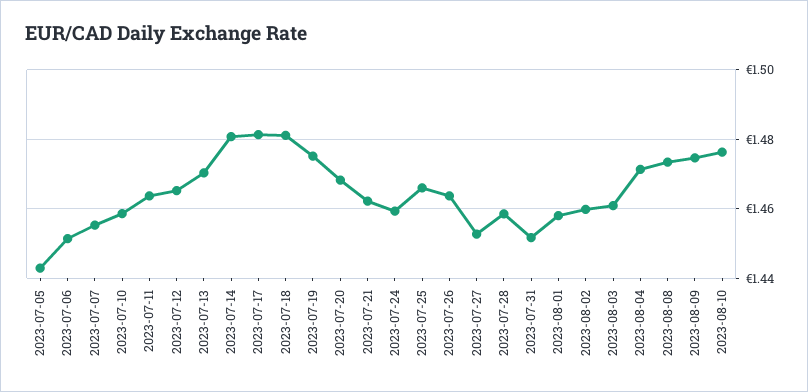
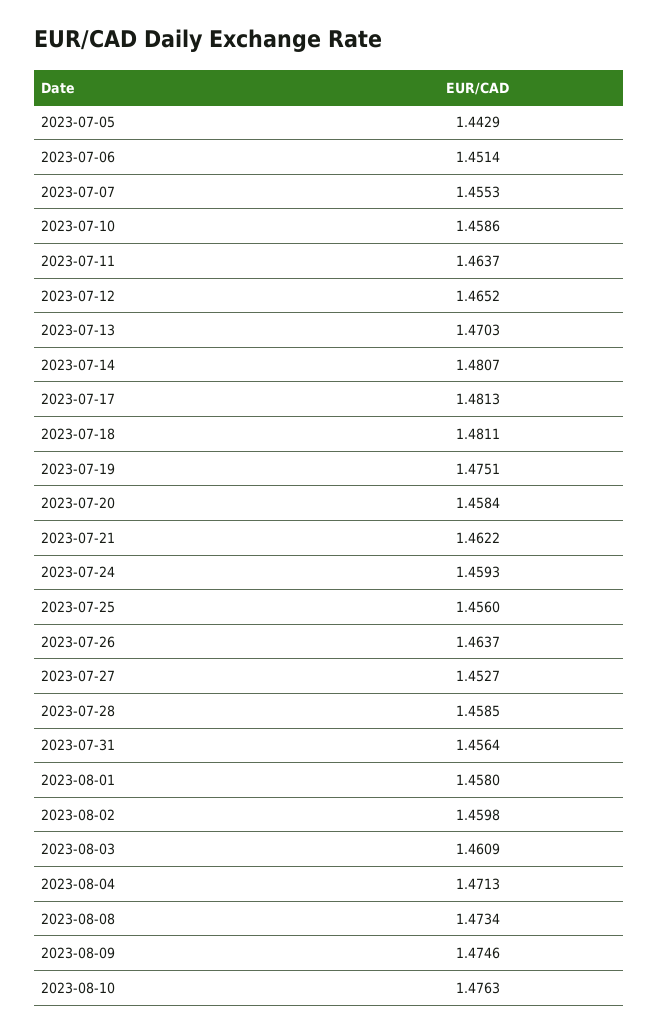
2023-07-20: 1.468 -> 1.4584
2023-07-25: 1.466 -> 1.456
2023-07-31: 1.452 -> 1.4564

